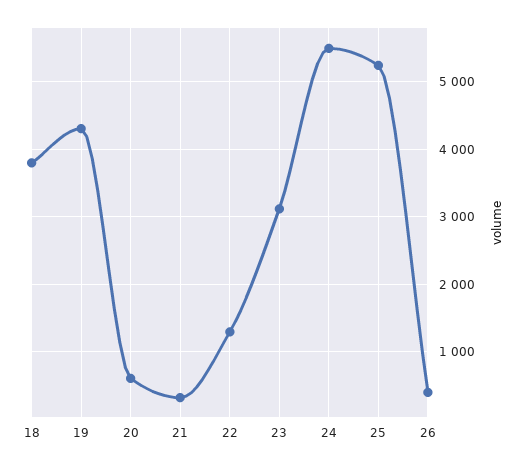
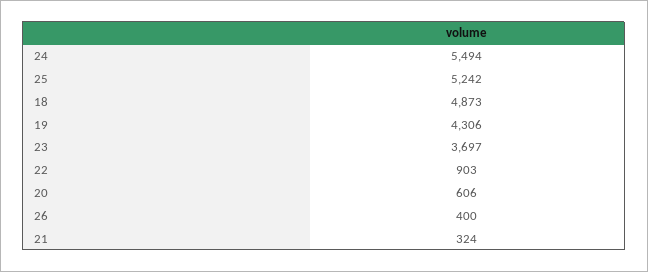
18: 3800 -> 4873
22: 1300 -> 903
23: 3100 -> 3697

